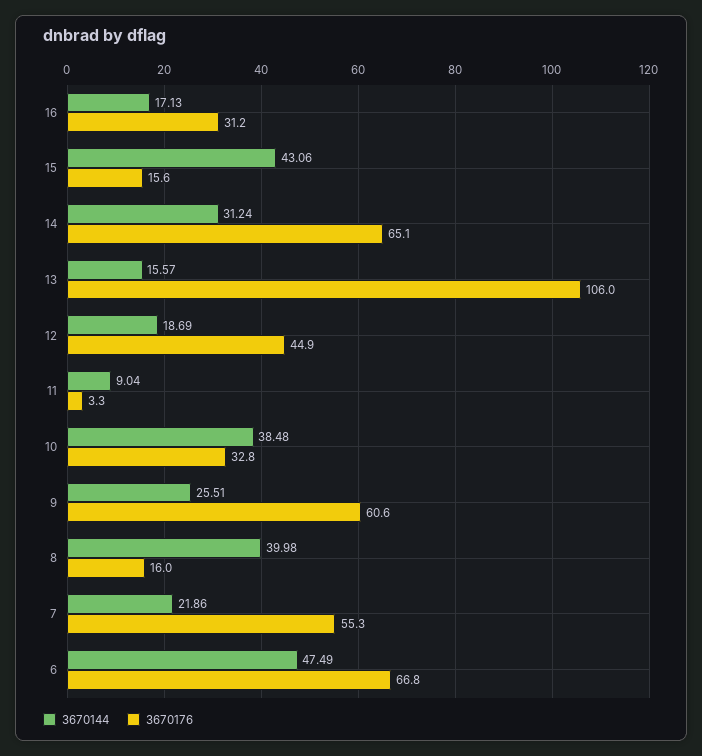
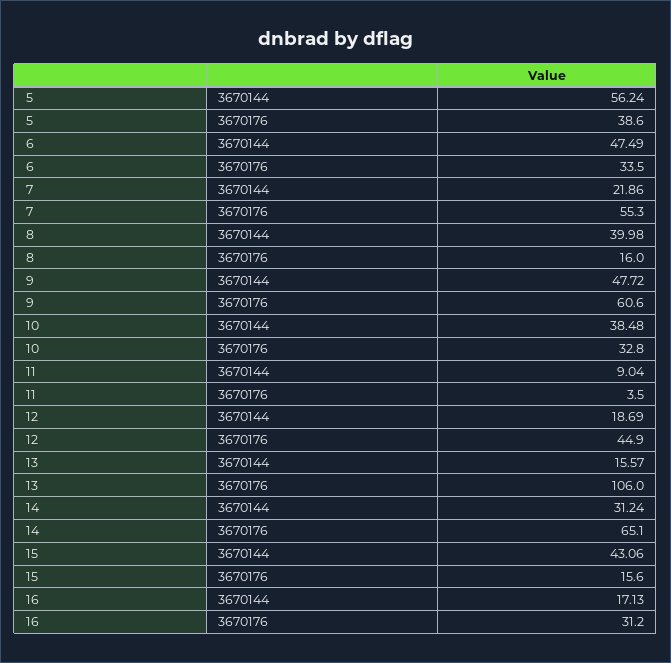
3670176, 11: 3.3 -> 3.5
3670144, 9: 25.51 -> 47.72
3670176, 6: 66.8 -> 33.5
3670144, 5: none -> 56.24
3670176, 5: none -> 38.6

